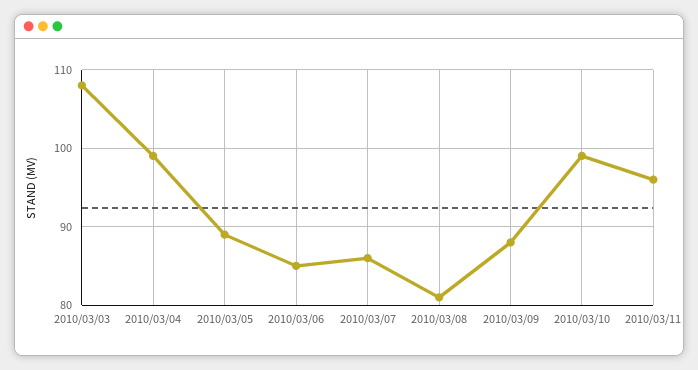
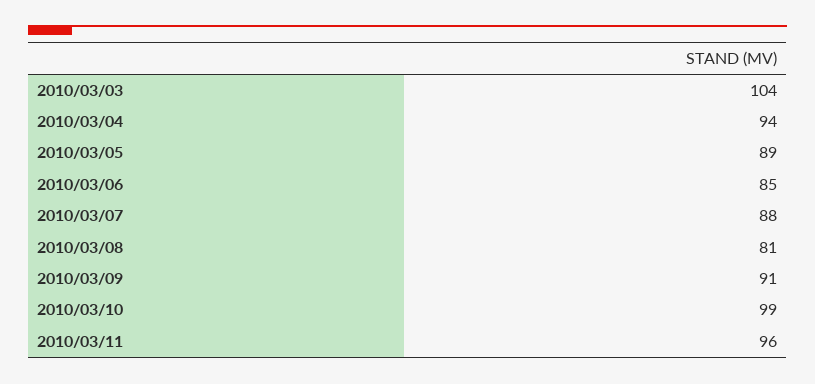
2010/03/03: 108 -> 104
2010/03/04: 99 -> 94
2010/03/07: 86 -> 88
2010/03/09: 88 -> 91

